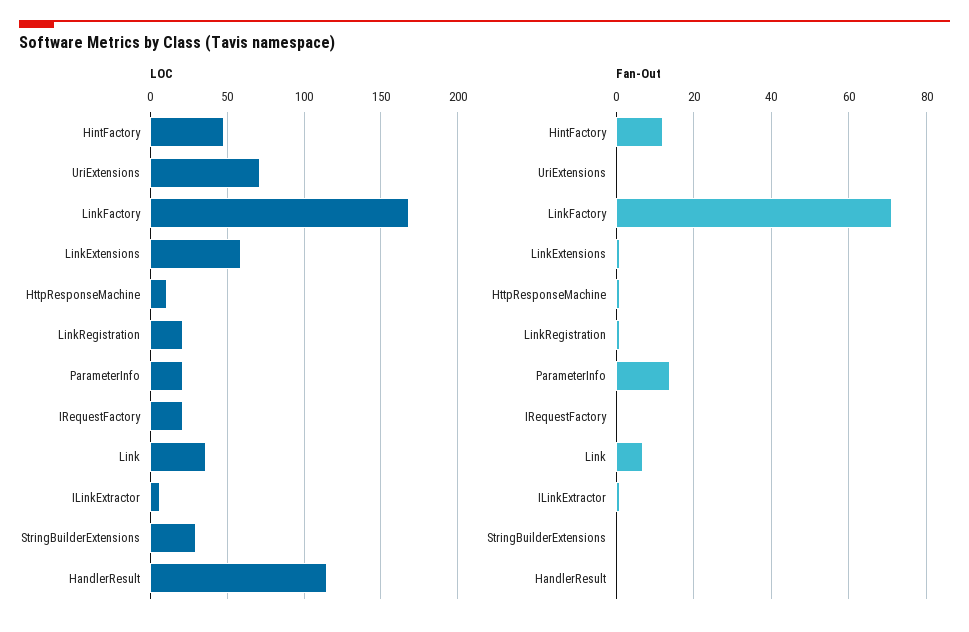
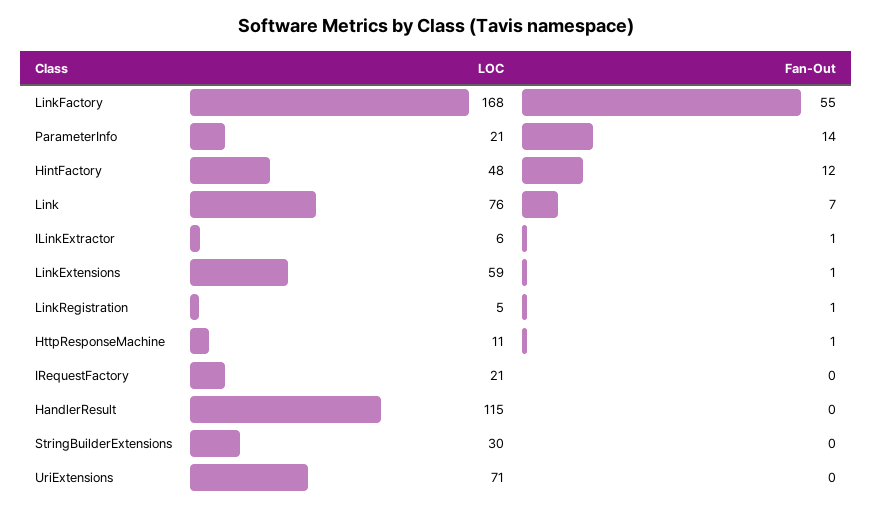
LOC, LinkRegistration: 20 -> 5
LOC, Link: 35 -> 76
Fan-Out, LinkFactory: 70 -> 55

